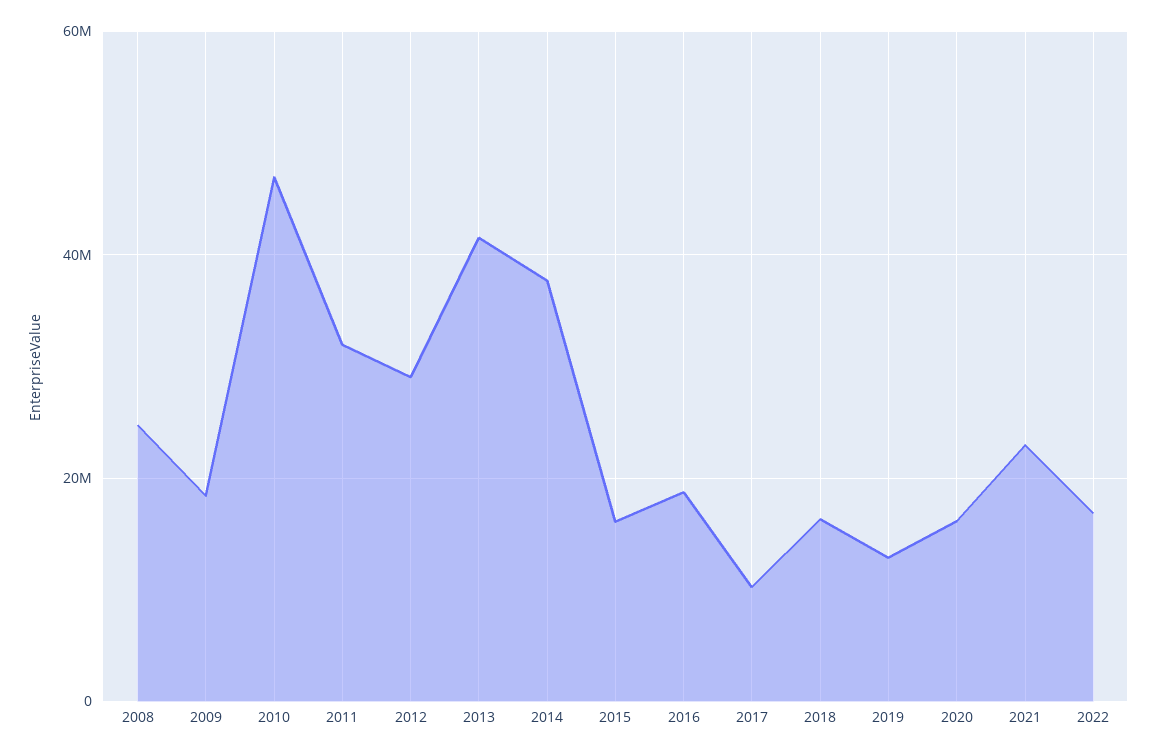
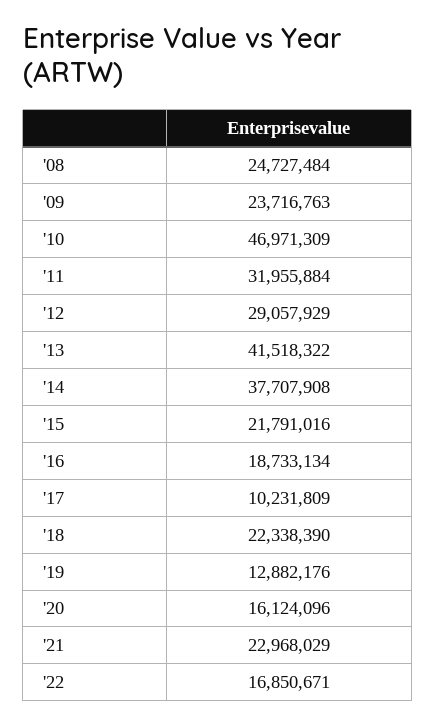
2009: 18000000 -> 23716763
2015: 16000000 -> 21791016
2018: 16000000 -> 22338390

